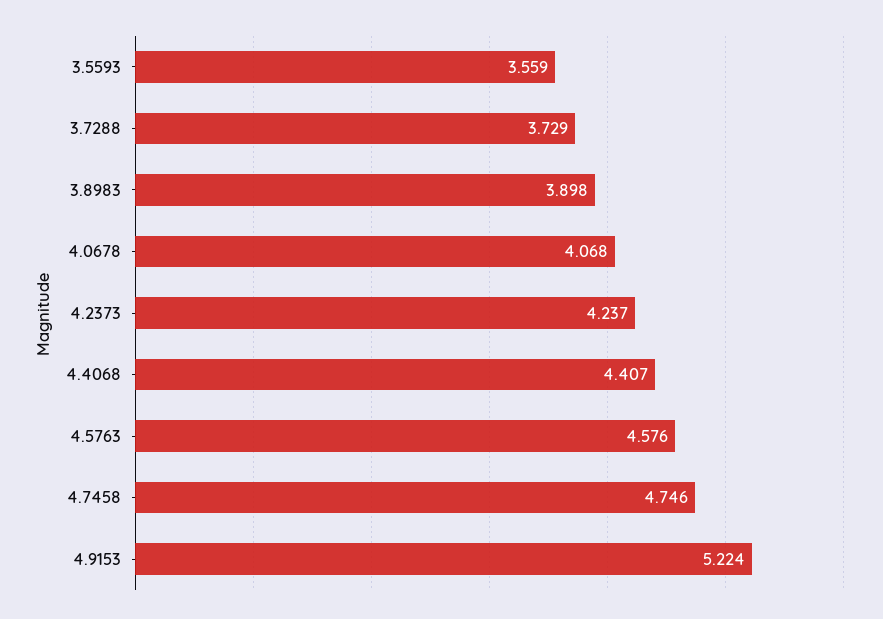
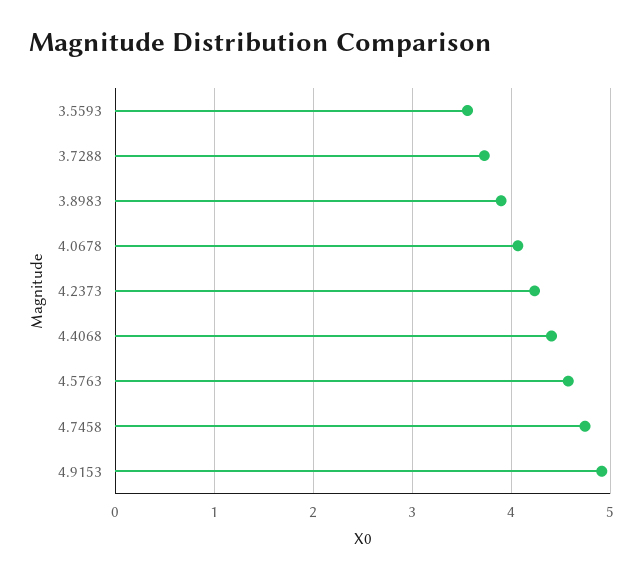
4.9153: 5.224 -> 4.9

